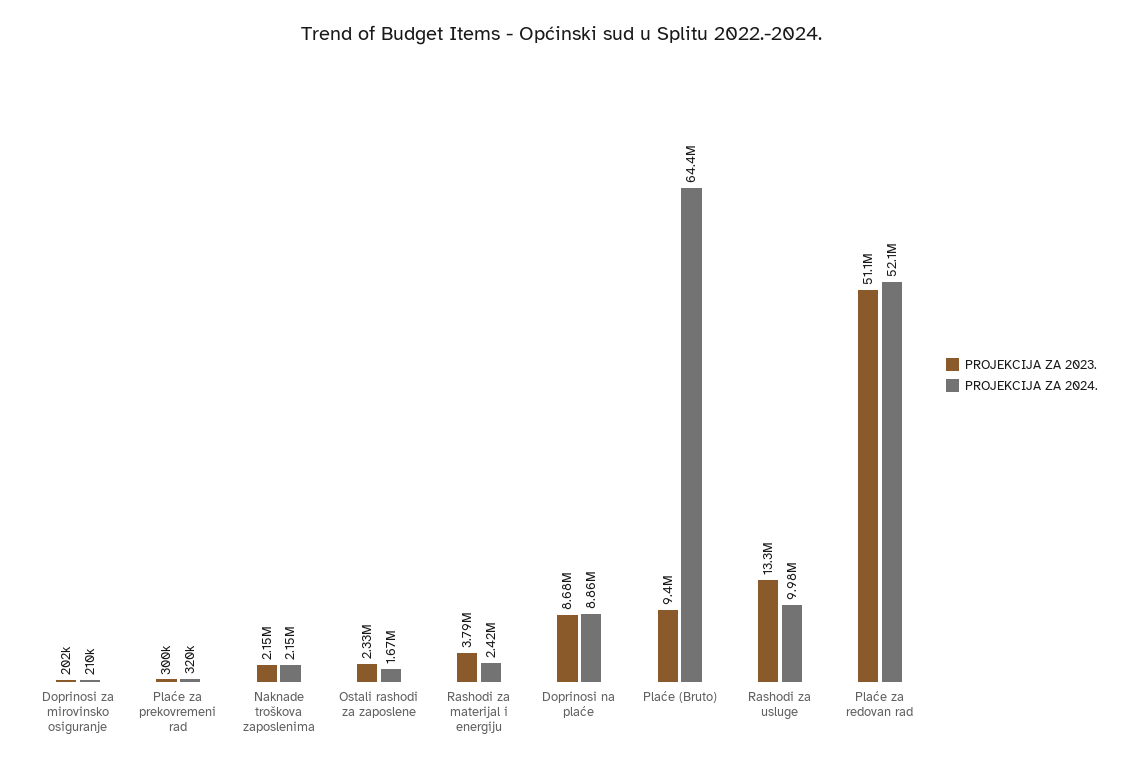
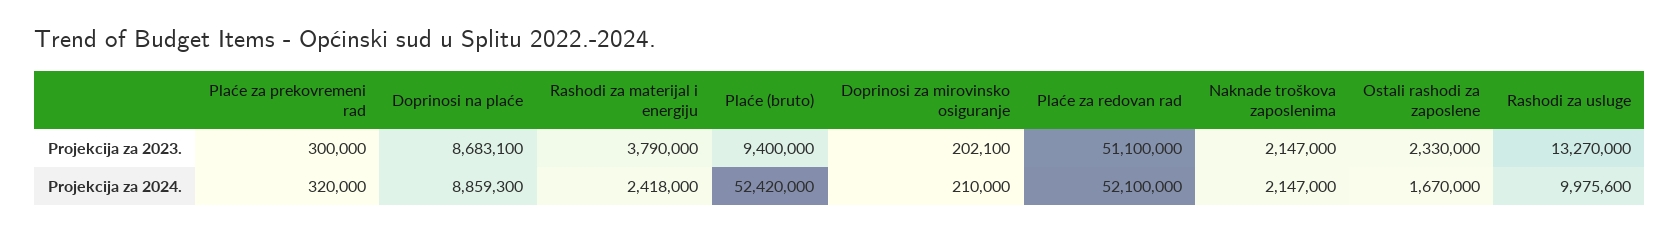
PROJEKCIJA ZA 2024., Plaće (Bruto): 64400000 -> 52420000

